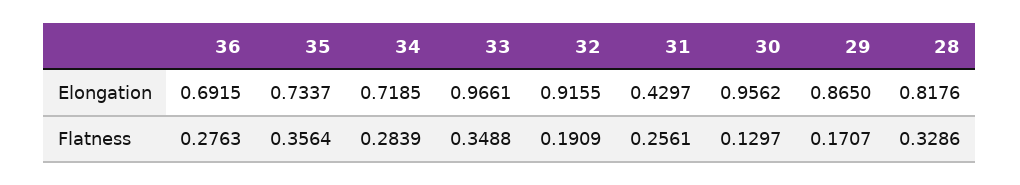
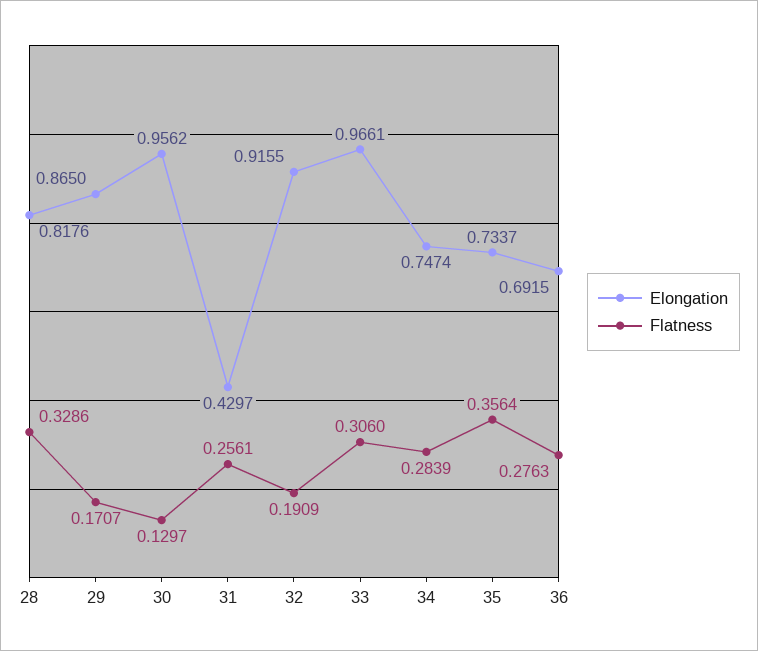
Elongation, 34: 0.7185 -> 0.7474
Flatness, 33: 0.3488 -> 0.306

